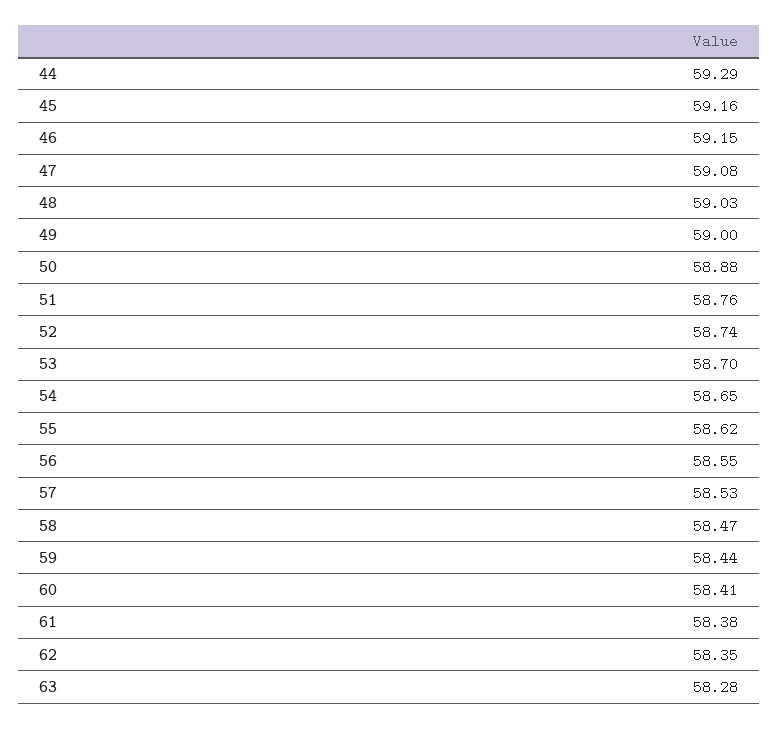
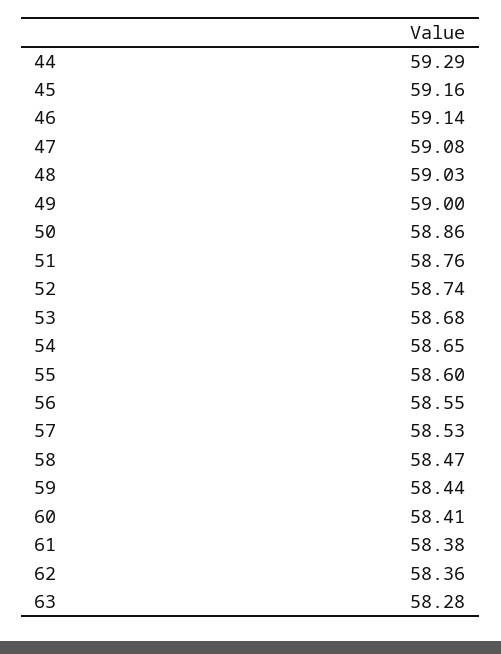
46: 59.15 -> 59.14
50: 58.88 -> 58.86
53: 58.7 -> 58.68
55: 58.62 -> 58.6
62: 58.35 -> 58.36

